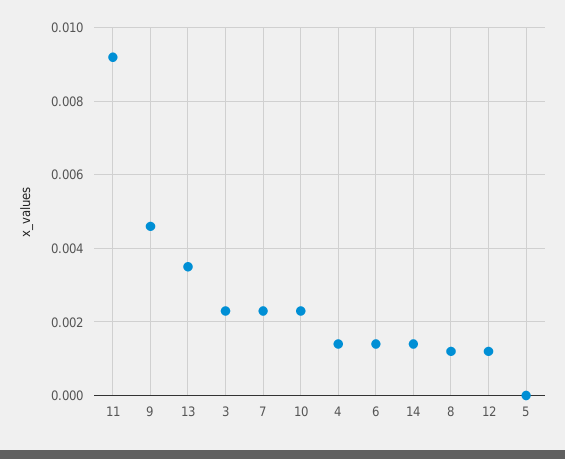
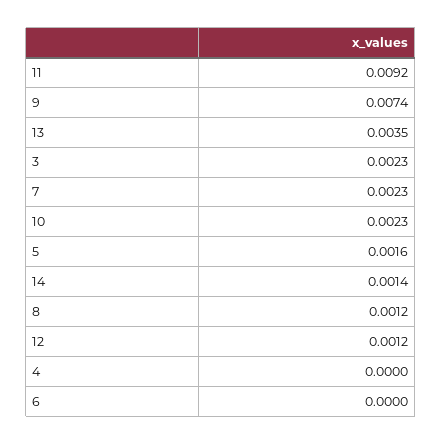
9: 0.0045 -> 0.0074
4: 0.0015 -> 0
6: 0.0015 -> 0
5: 0 -> 0.0016

